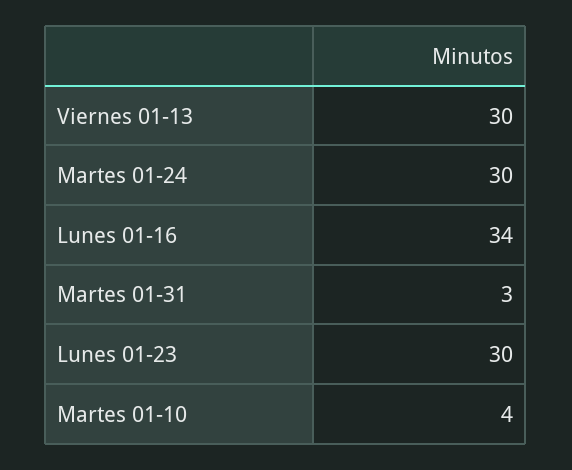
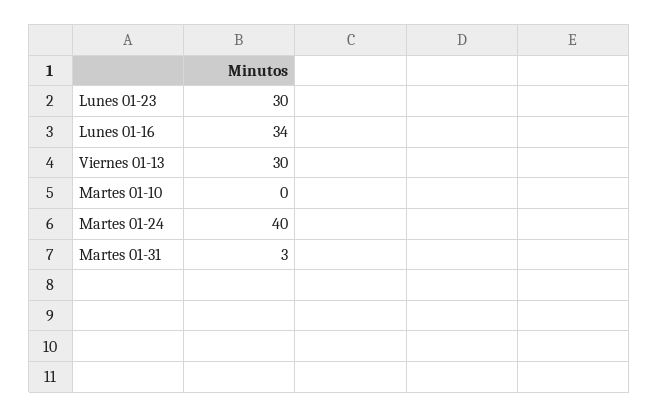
Martes 01-24: 30 -> 40
Martes 01-10: 4 -> 0

